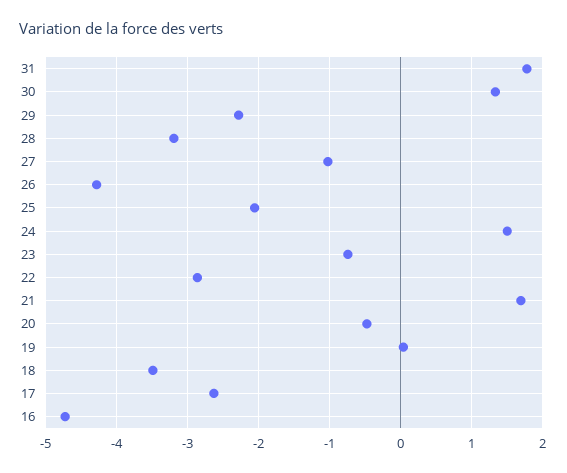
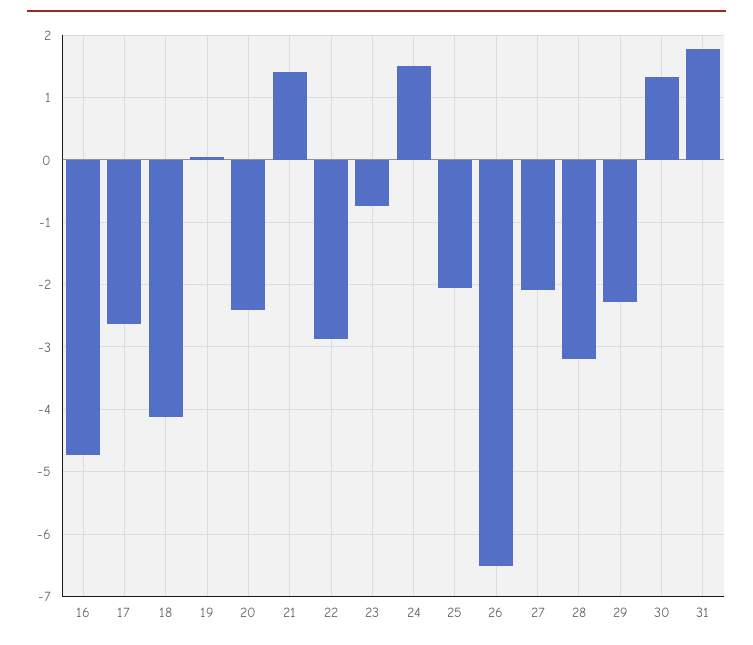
27: -1 -> -2.1
26: -4.3 -> -6.5
21: 1.7 -> 1.4
20: -0.5 -> -2.4
18: -3.5 -> -4.1

